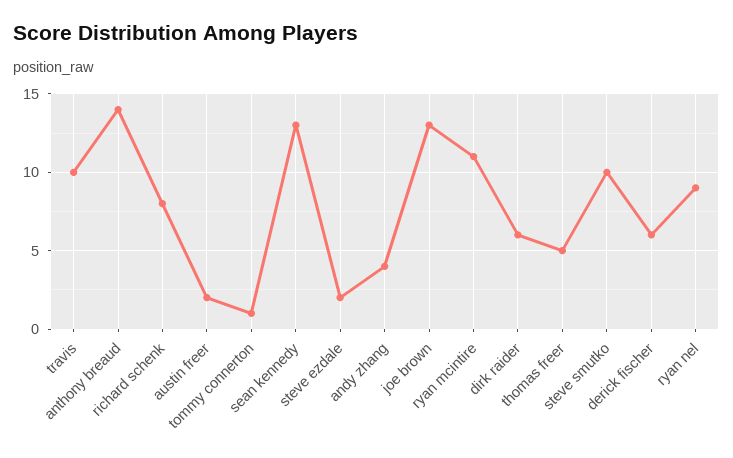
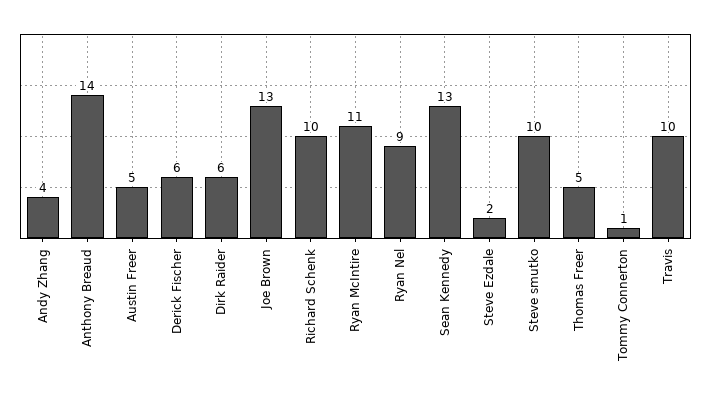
richard schenk: 8 -> 10
austin freer: 2 -> 5

